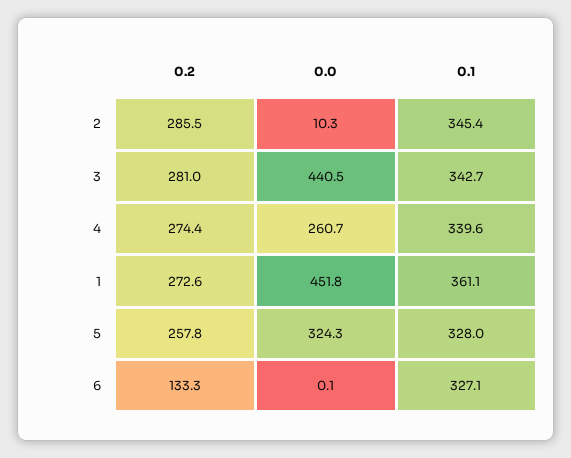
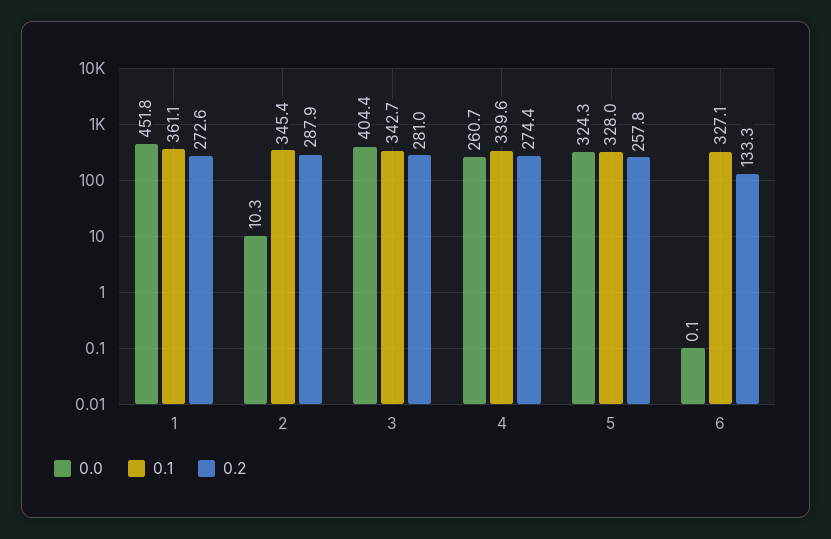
0.2, 2: 285.5 -> 287.9
0.0, 3: 440.5 -> 404.4

